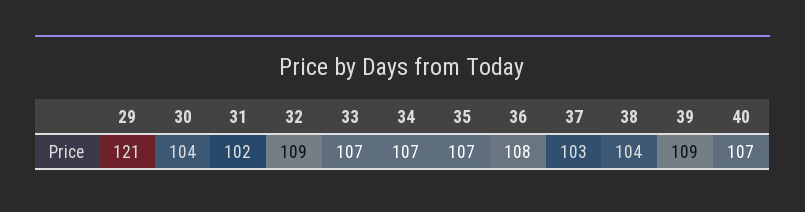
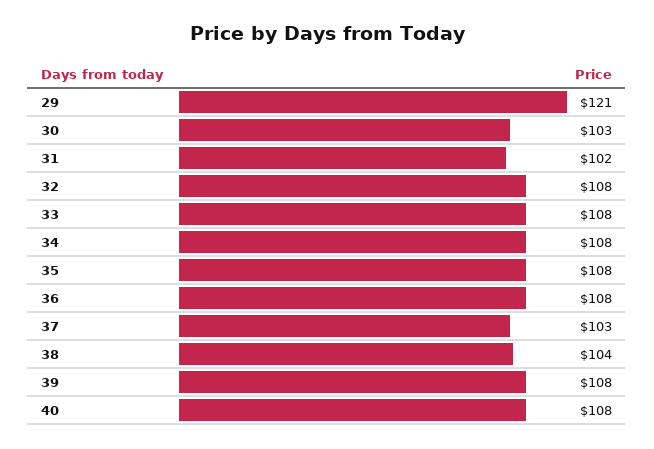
30: 104 -> 103
32: 109 -> 108
33: 107 -> 108
34: 107 -> 108
35: 107 -> 108
39: 109 -> 108
40: 107 -> 108

